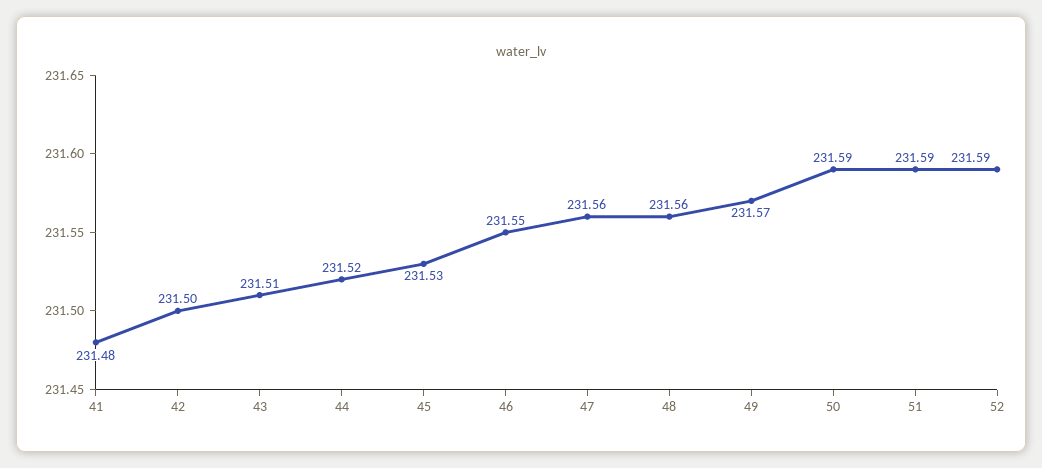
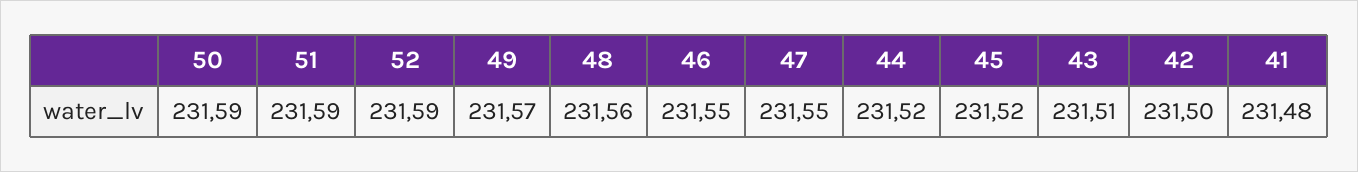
45: 231.53 -> 231.52
47: 231.56 -> 231.55

